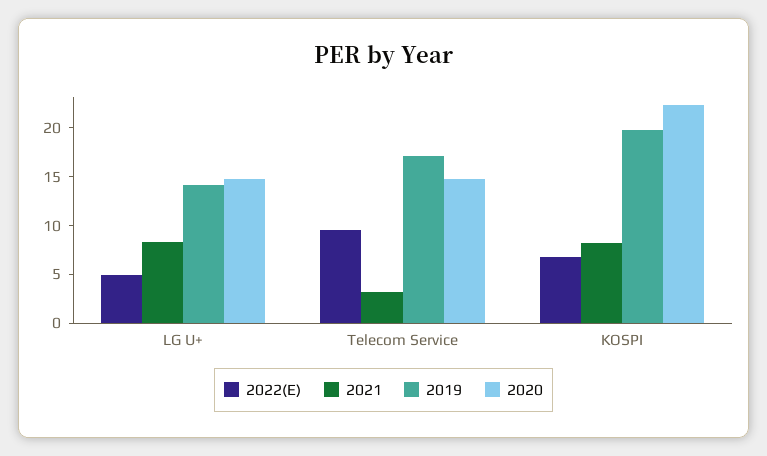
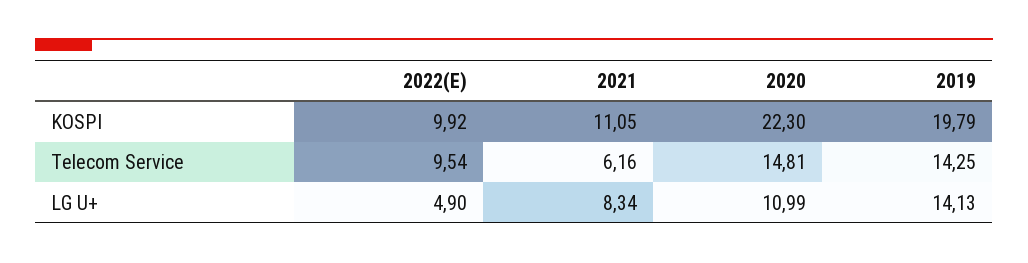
2020, LG U+: 15 -> 10.99
2021, Telecom Service: 3 -> 6.16
2019, Telecom Service: 17 -> 14.25
2022(E), KOSPI: 7 -> 9.92
2021, KOSPI: 8 -> 11.05

